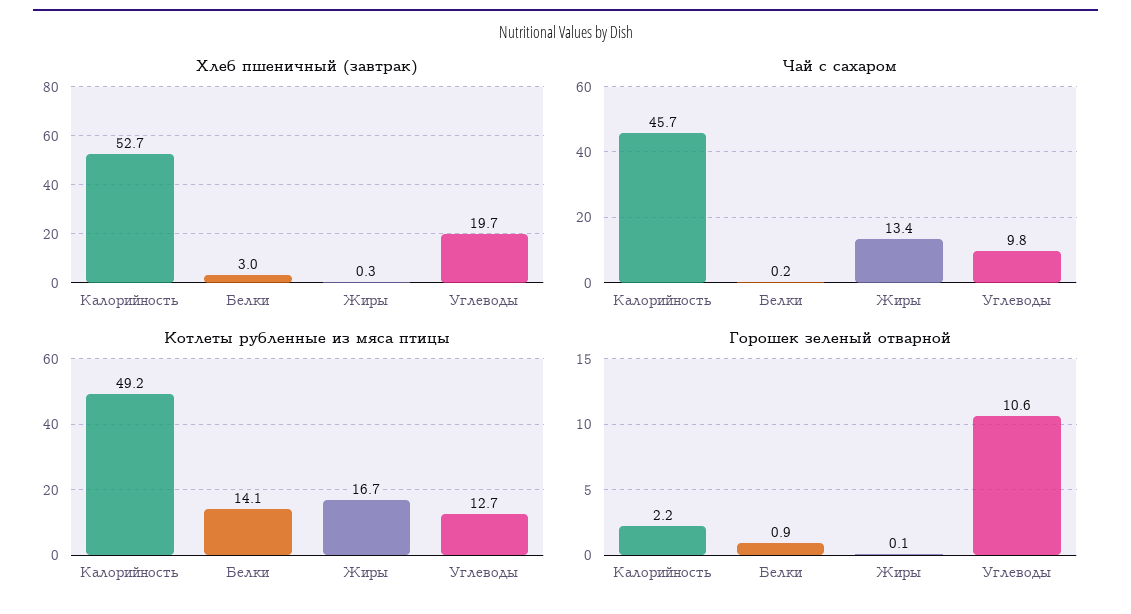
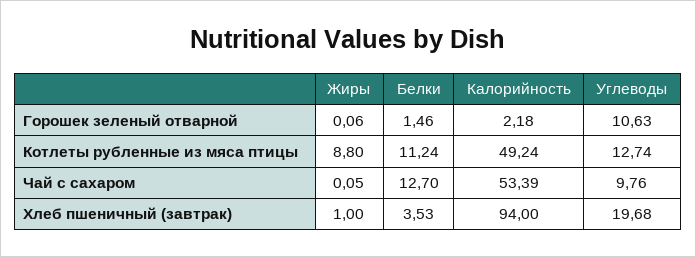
Хлеб пшеничный (завтрак), Калорийность: 52.7 -> 94
Хлеб пшеничный (завтрак), Белки: 3 -> 3.53
Хлеб пшеничный (завтрак), Жиры: 0.3 -> 1
Чай с сахаром, Калорийность: 45.7 -> 53.39
Чай с сахаром, Белки: 0.2 -> 12.7
Чай с сахаром, Жиры: 13.4 -> 0.05
Котлеты рубленные из мяса птицы, Белки: 14.1 -> 11.24
Котлеты рубленные из мяса птицы, Жиры: 16.7 -> 8.8
Горошек зеленый отварной, Белки: 0.9 -> 1.46

